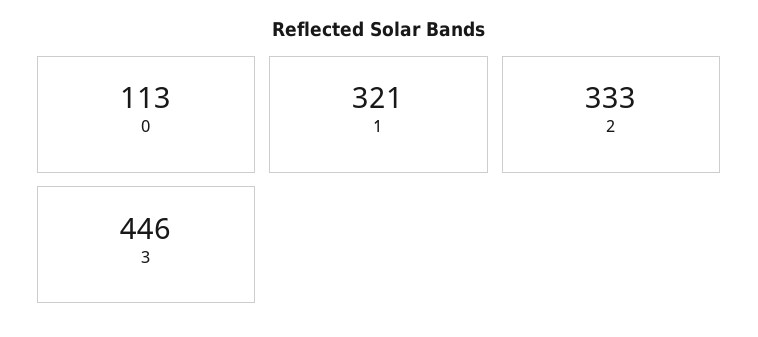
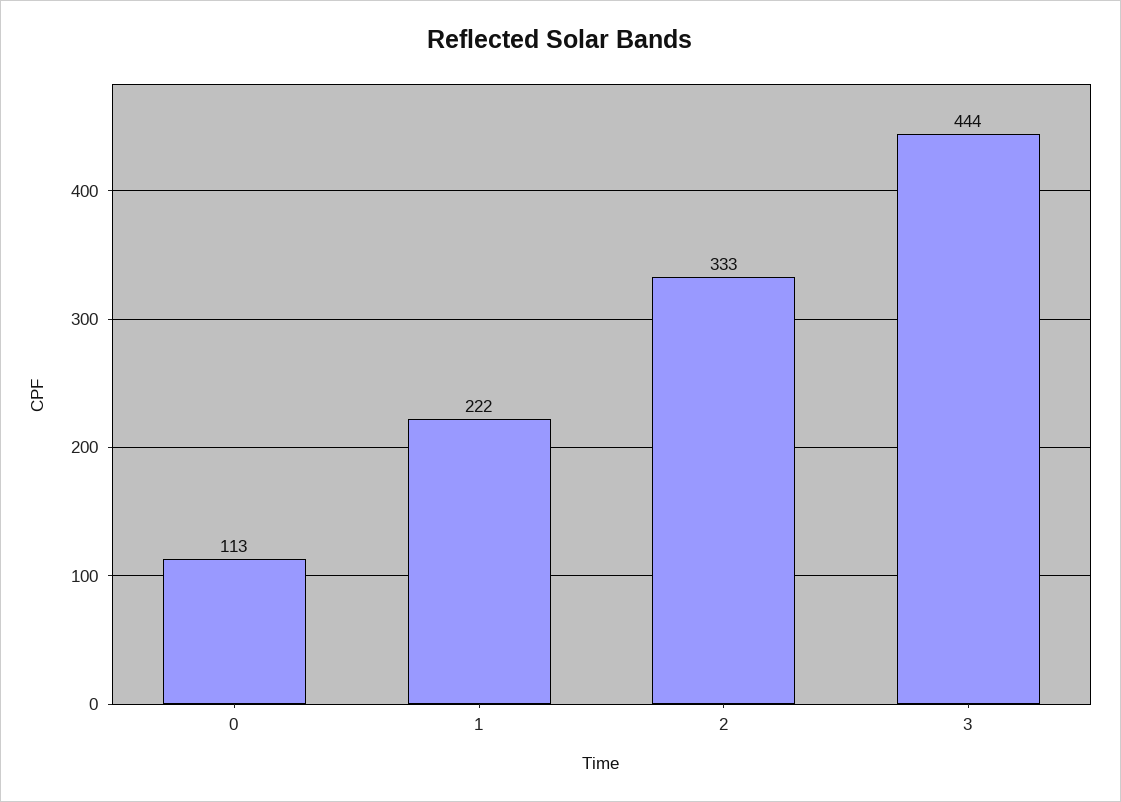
1: 321 -> 222
3: 446 -> 444

